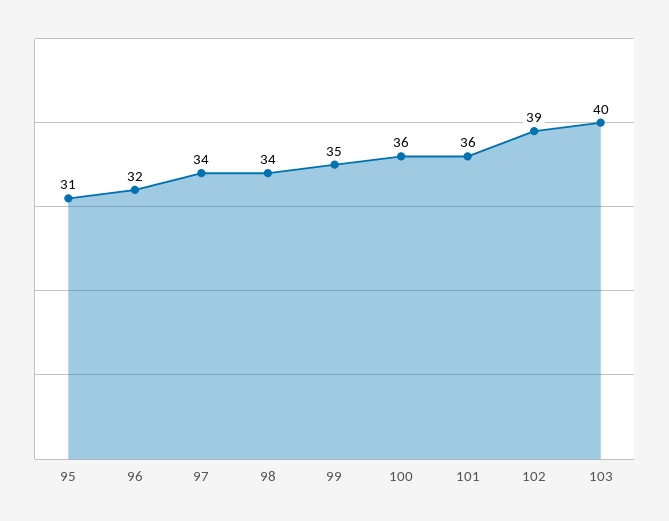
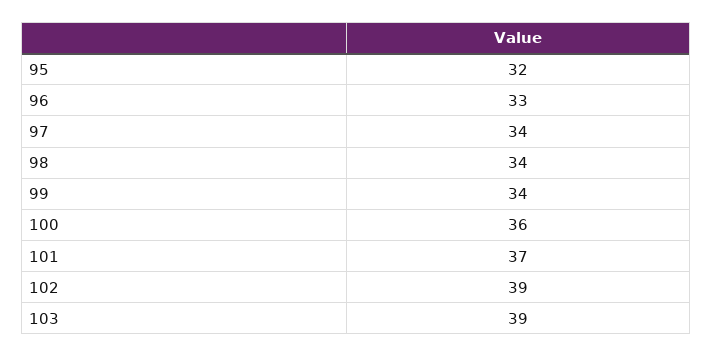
95: 31 -> 32
96: 32 -> 33
99: 35 -> 34
101: 36 -> 37
103: 40 -> 39

